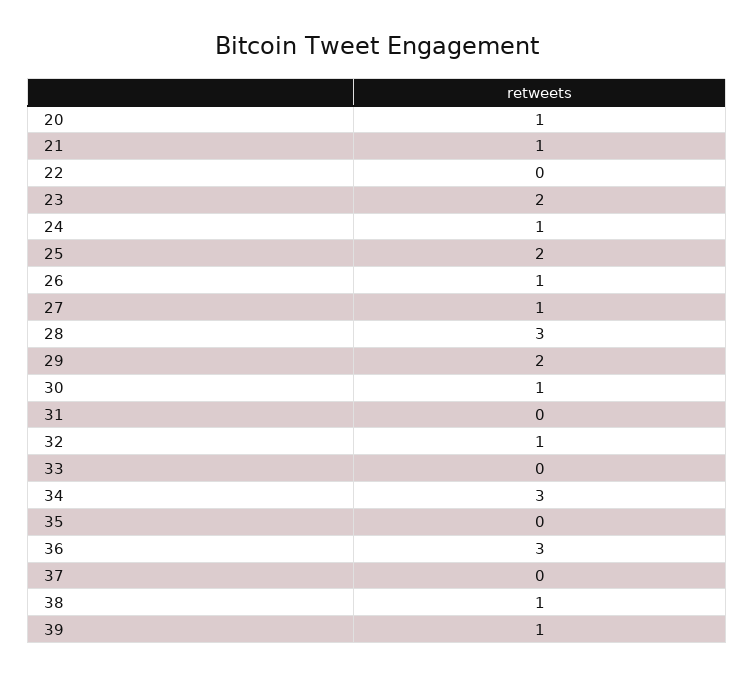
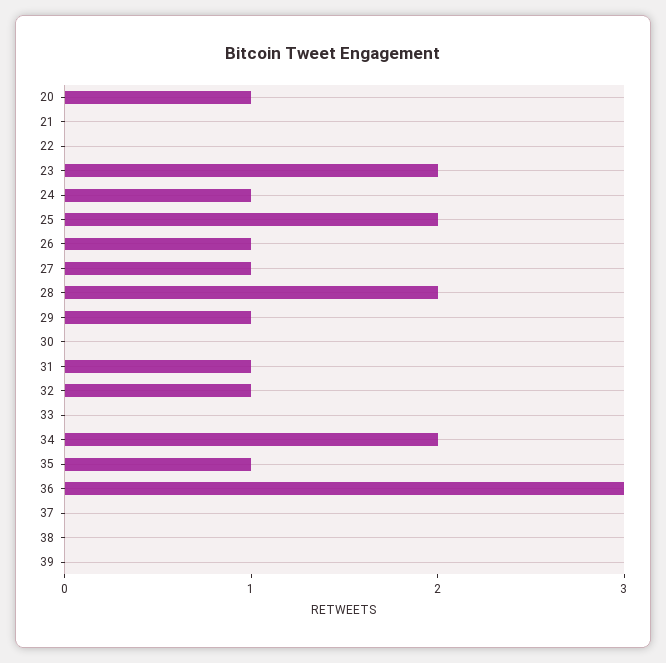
21: 1 -> 0
28: 3 -> 2
29: 2 -> 1
30: 1 -> 0
31: 0 -> 1
34: 3 -> 2
35: 0 -> 1
38: 1 -> 0
39: 1 -> 0

